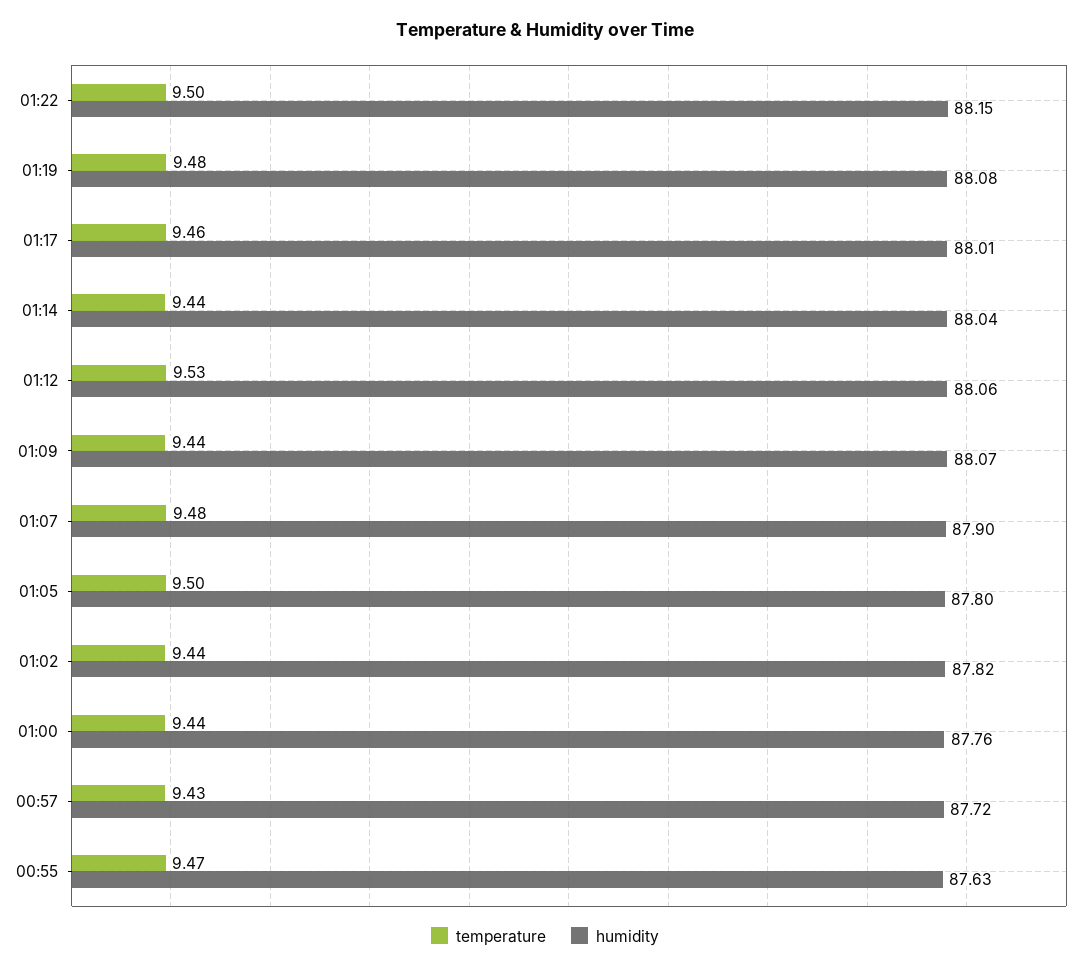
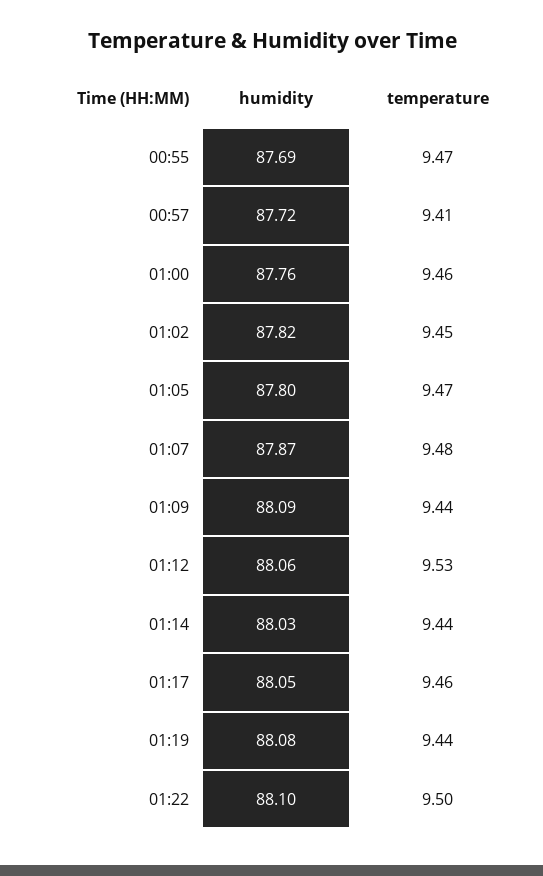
humidity, 01:22: 88.15 -> 88.1
temperature, 01:19: 9.48 -> 9.44
humidity, 01:17: 88.01 -> 88.05
humidity, 01:14: 88.04 -> 88.03
humidity, 01:09: 88.07 -> 88.09
humidity, 01:07: 87.9 -> 87.87
temperature, 01:05: 9.5 -> 9.47
temperature, 01:02: 9.44 -> 9.45
temperature, 01:00: 9.44 -> 9.46
temperature, 00:57: 9.43 -> 9.41
humidity, 00:55: 87.63 -> 87.69

